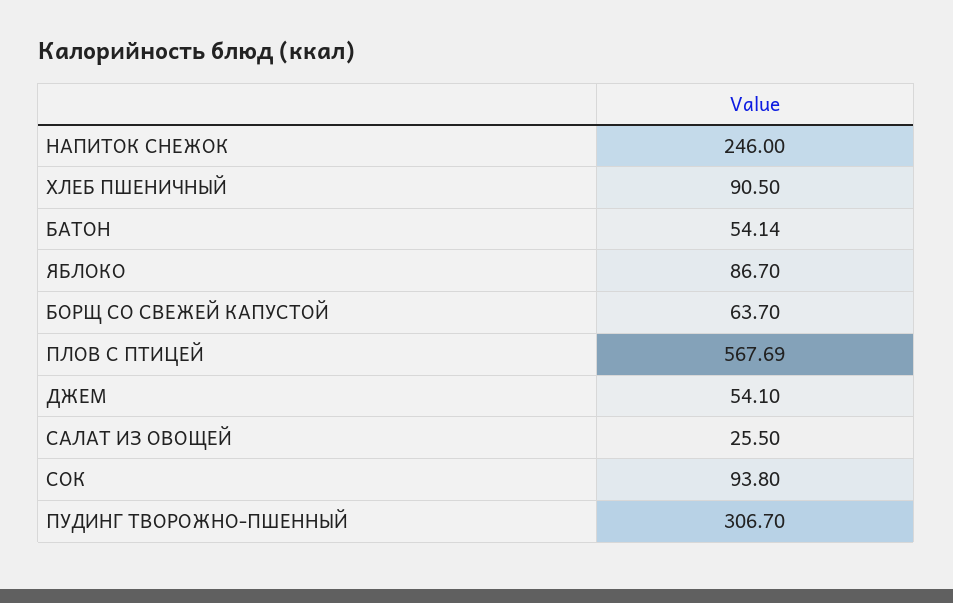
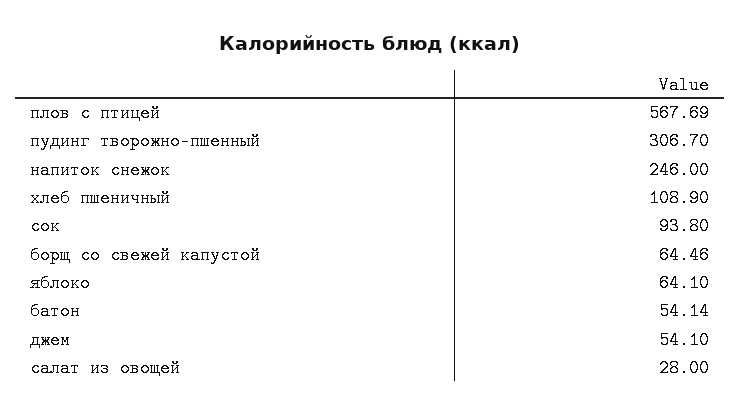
ХЛЕБ ПШЕНИЧНЫЙ: 90.5 -> 108.9
ЯБЛОКО: 86.7 -> 64.1
БОРЩ СО СВЕЖЕЙ КАПУСТОЙ: 63.7 -> 64.46
САЛАТ ИЗ ОВОЩЕЙ: 25.5 -> 28

